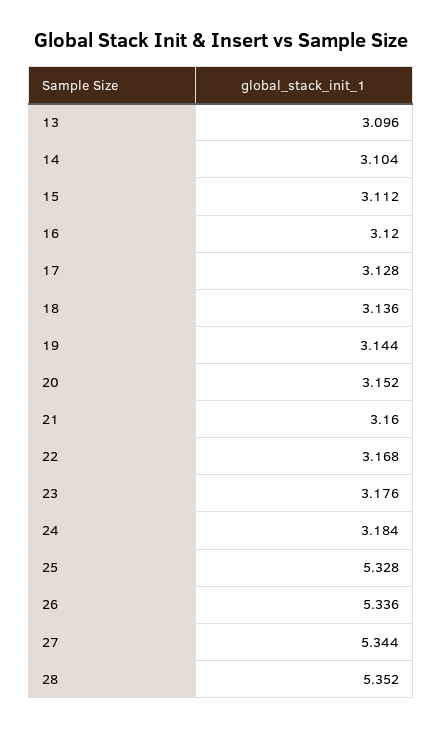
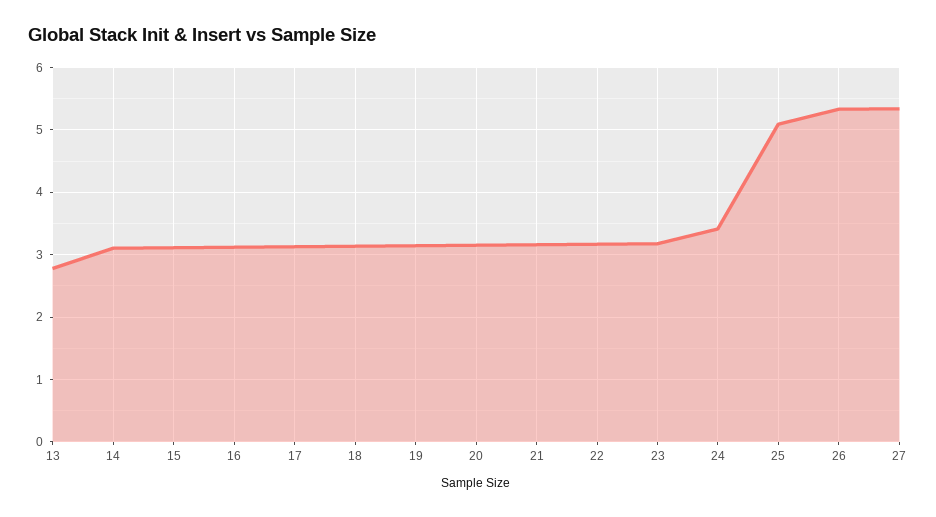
13: 3.096 -> 2.8
24: 3.184 -> 3.4
25: 5.328 -> 5.1
28: 5.352 -> none

